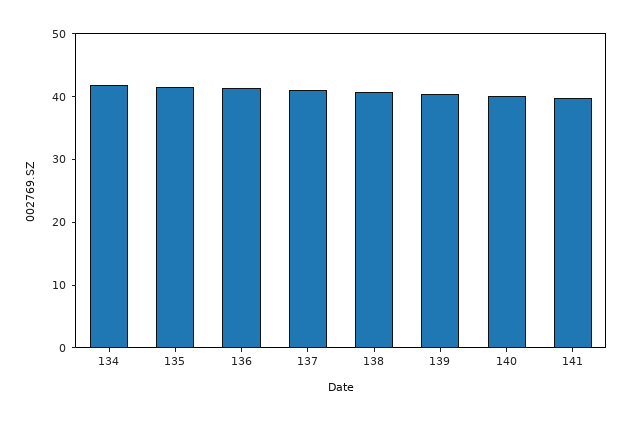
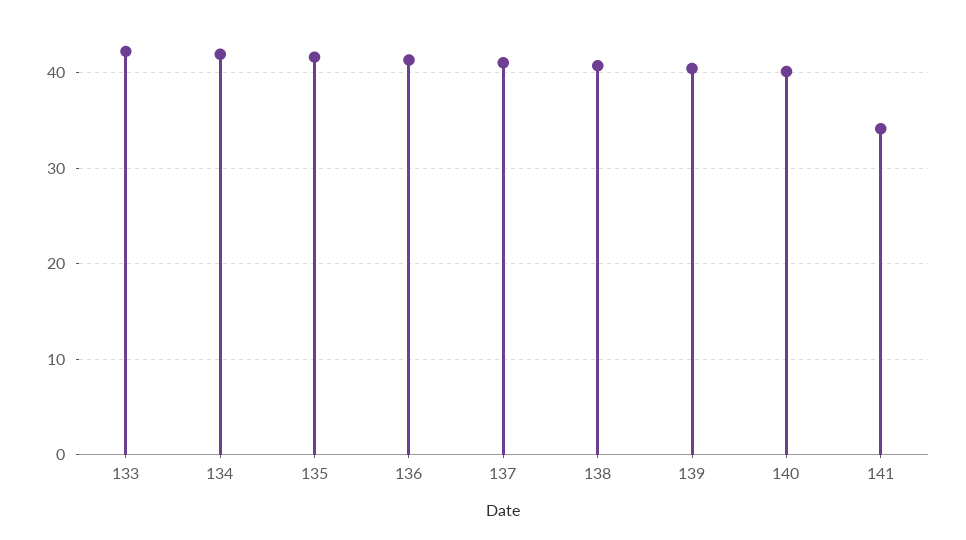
141: 40 -> 34
133: none -> 42

